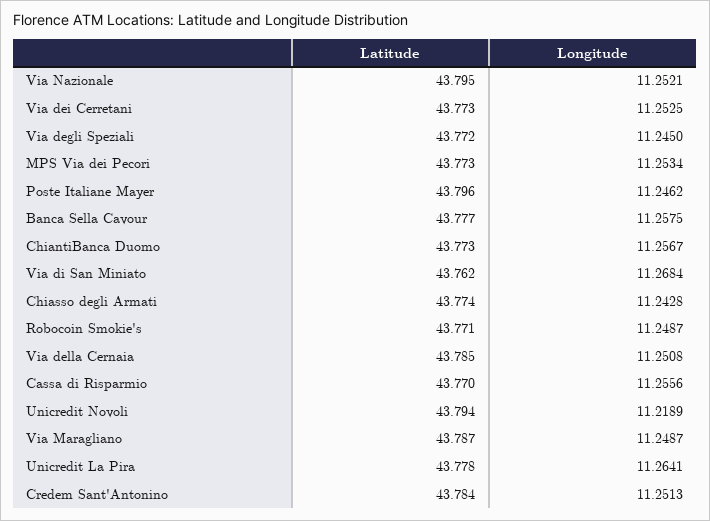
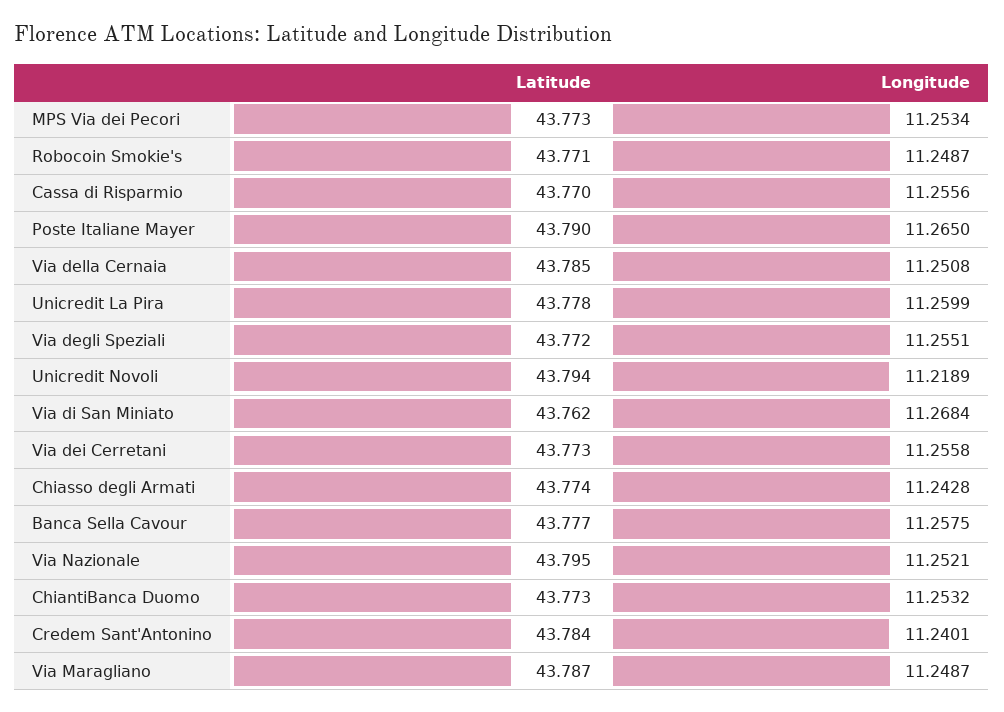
Longitude, Via dei Cerretani: 11.2525 -> 11.2558
Longitude, Via degli Speziali: 11.245 -> 11.2551
Latitude, Poste Italiane Mayer: 43.796 -> 43.79
Longitude, Poste Italiane Mayer: 11.2462 -> 11.265
Longitude, ChiantiBanca Duomo: 11.2567 -> 11.2532
Longitude, Unicredit La Pira: 11.2641 -> 11.2599
Longitude, Credem Sant'Antonino: 11.2513 -> 11.2401

